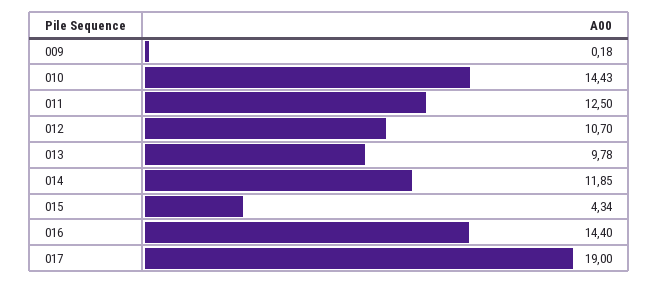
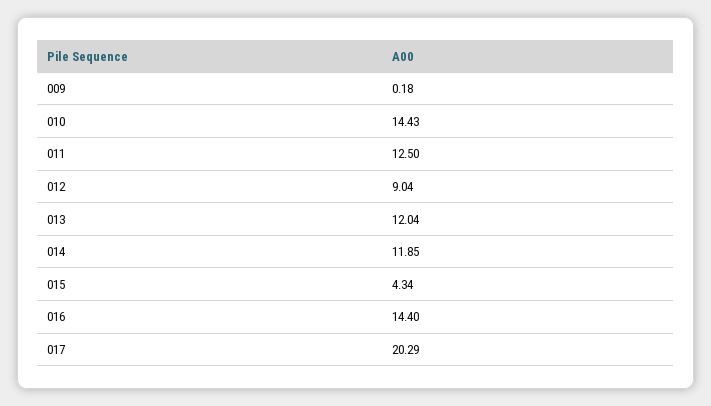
012: 10.7 -> 9.04
013: 9.78 -> 12.04
017: 19 -> 20.29

